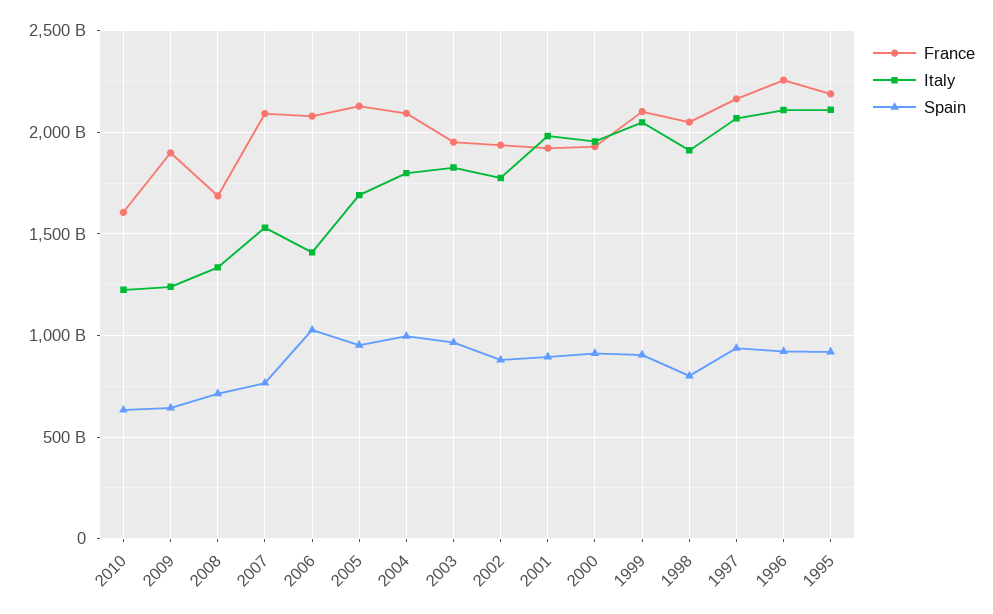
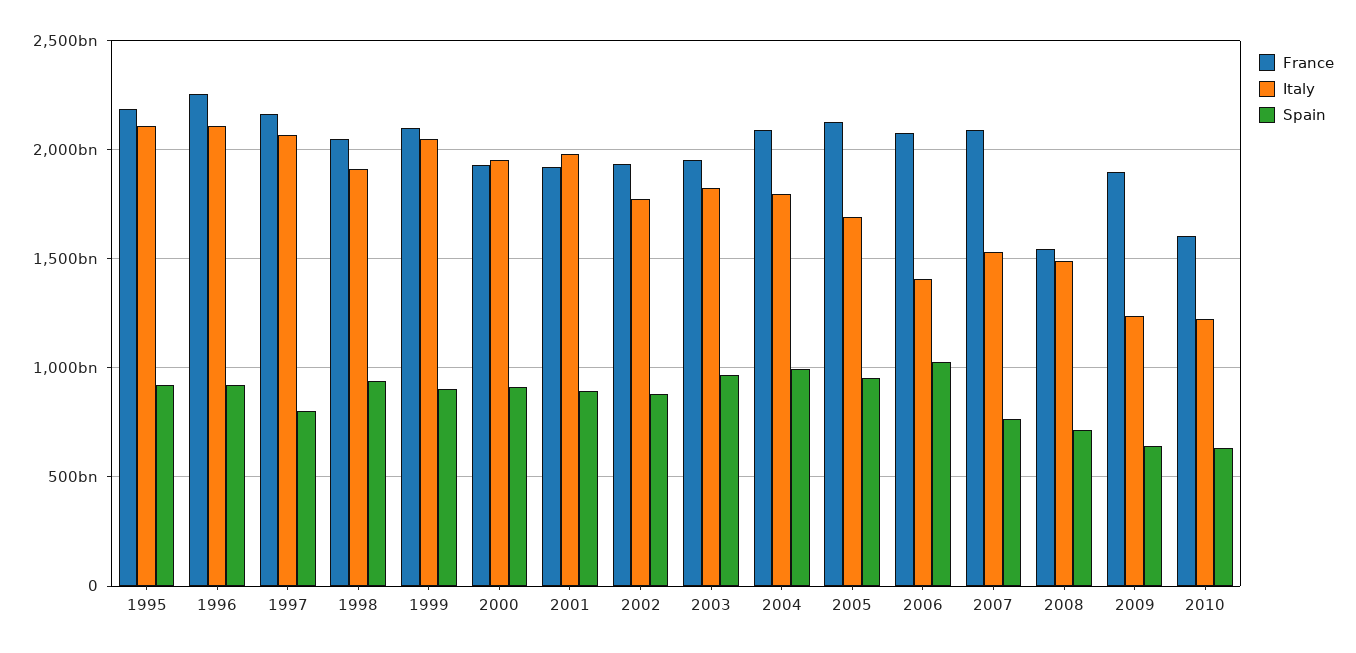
France, 2008: 1700000000000 -> 1550000000000
Italy, 2008: 1350000000000 -> 1500000000000
Spain, 1998: 800000000000 -> 950000000000
Spain, 1997: 950000000000 -> 800000000000

